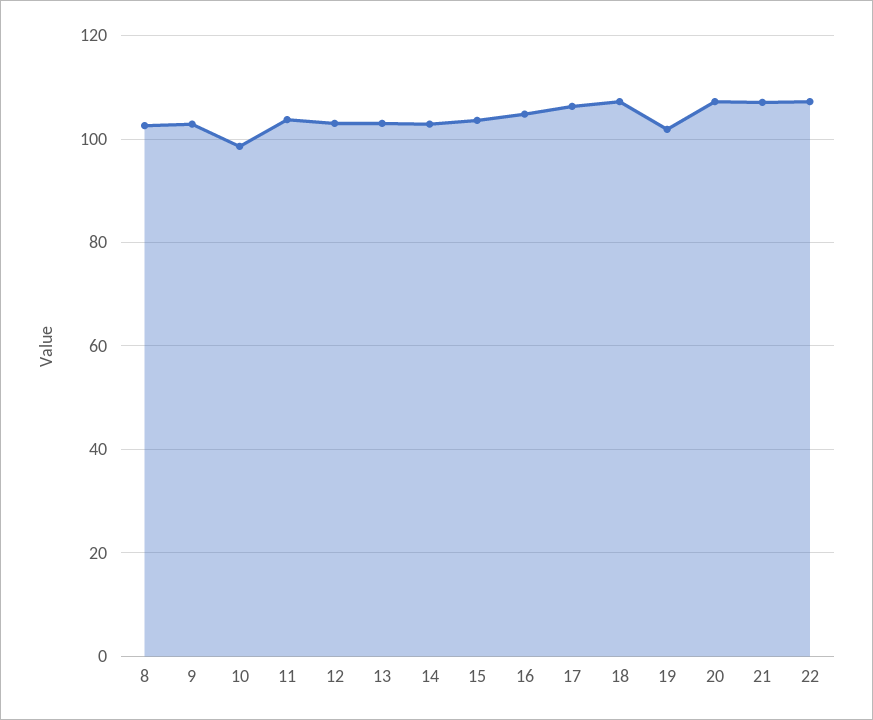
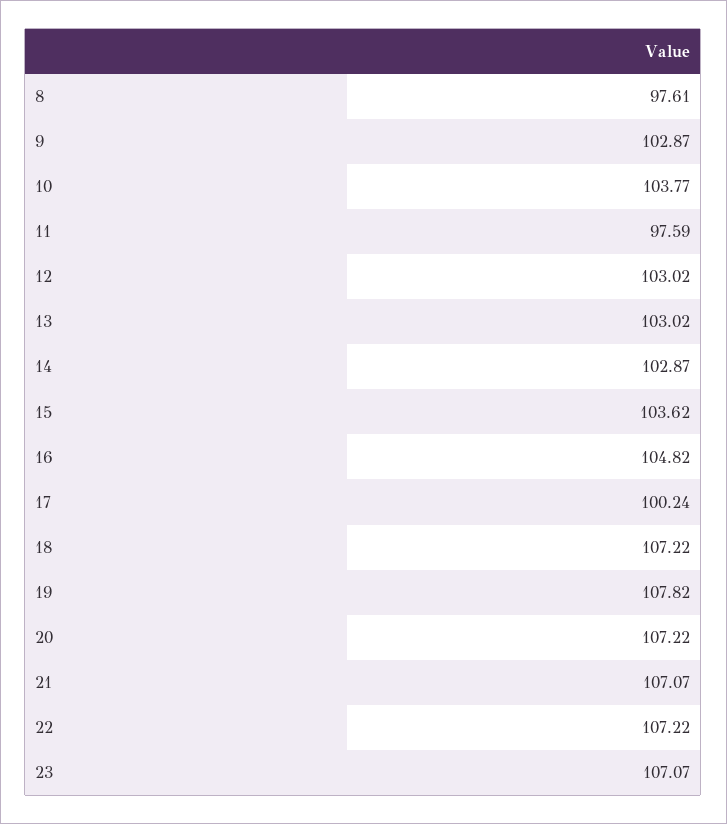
8: 102 -> 97.61
10: 98 -> 103.77
11: 104 -> 97.59
17: 106 -> 100.24
19: 102 -> 107.82
23: none -> 107.07

